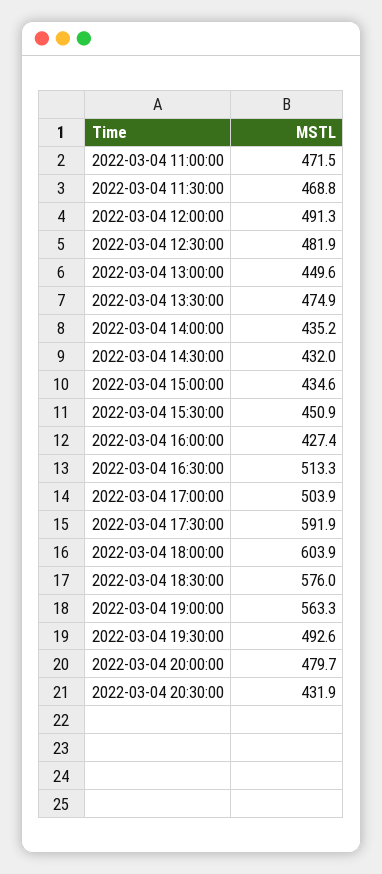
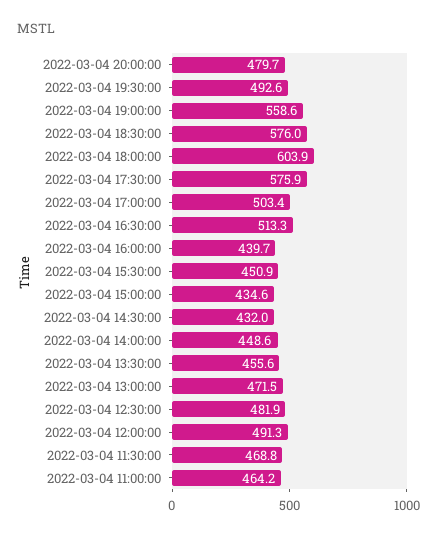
2022-03-04 11:00:00: 471.5 -> 464.2
2022-03-04 13:00:00: 449.6 -> 471.5
2022-03-04 13:30:00: 474.9 -> 455.6
2022-03-04 14:00:00: 435.2 -> 448.6
2022-03-04 16:00:00: 427.4 -> 439.7
2022-03-04 17:00:00: 503.9 -> 503.4
2022-03-04 17:30:00: 591.9 -> 575.9
2022-03-04 19:00:00: 563.3 -> 558.6
2022-03-04 20:30:00: 431.9 -> none

